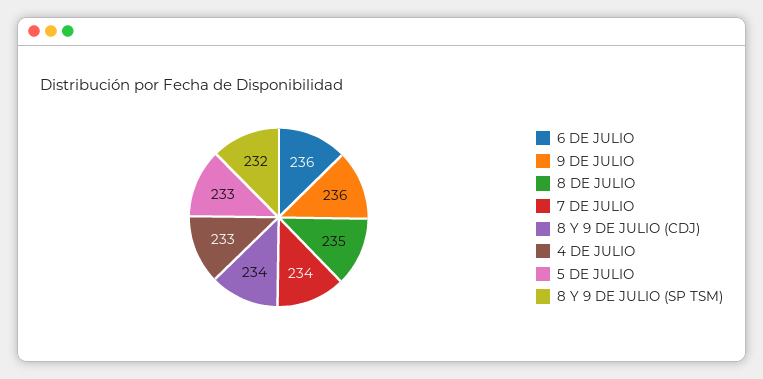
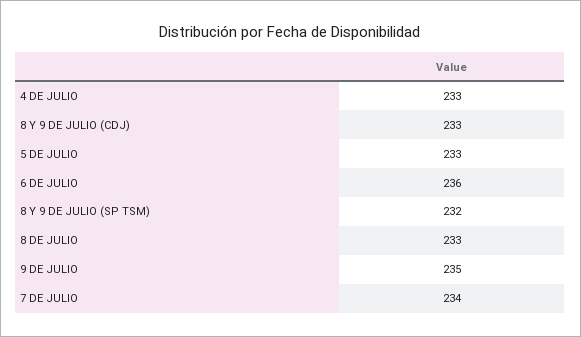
9 DE JULIO: 236 -> 235
8 DE JULIO: 235 -> 233
8 Y 9 DE JULIO (CDJ): 234 -> 233

